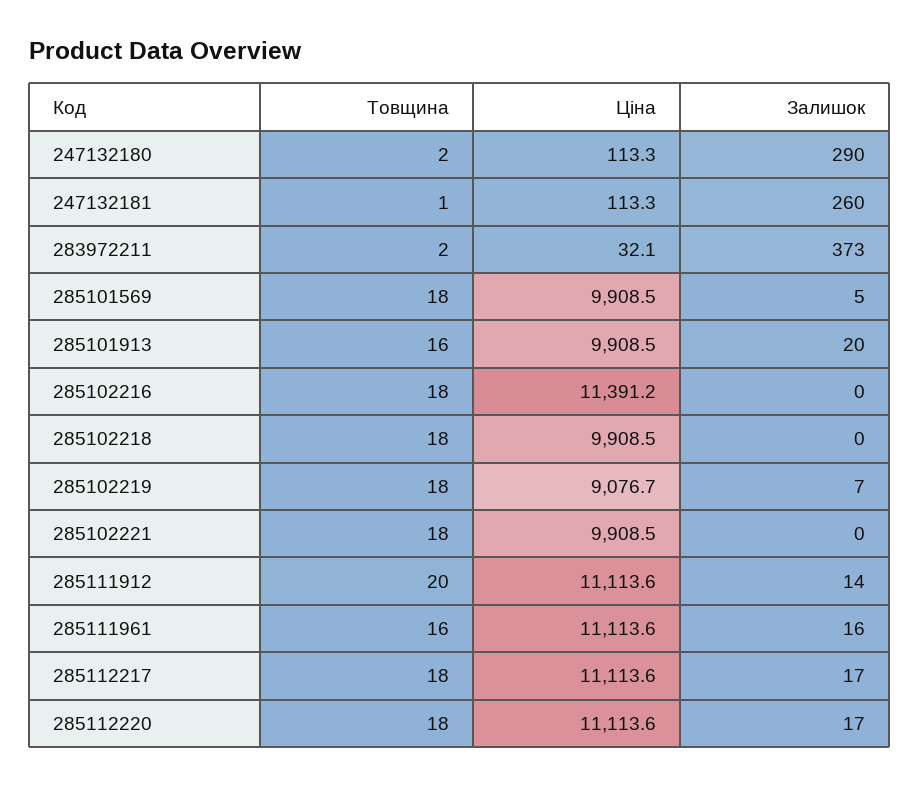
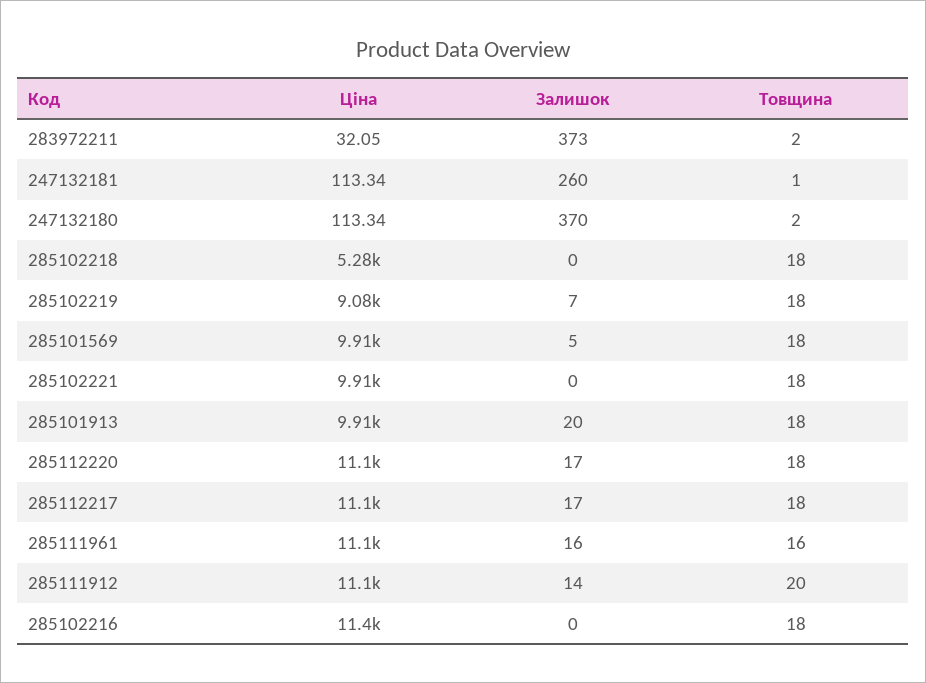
Залишок, 247132180: 290 -> 370
Товщина, 285101913: 16 -> 18
Ціна, 285102218: 9908.5 -> 5280

